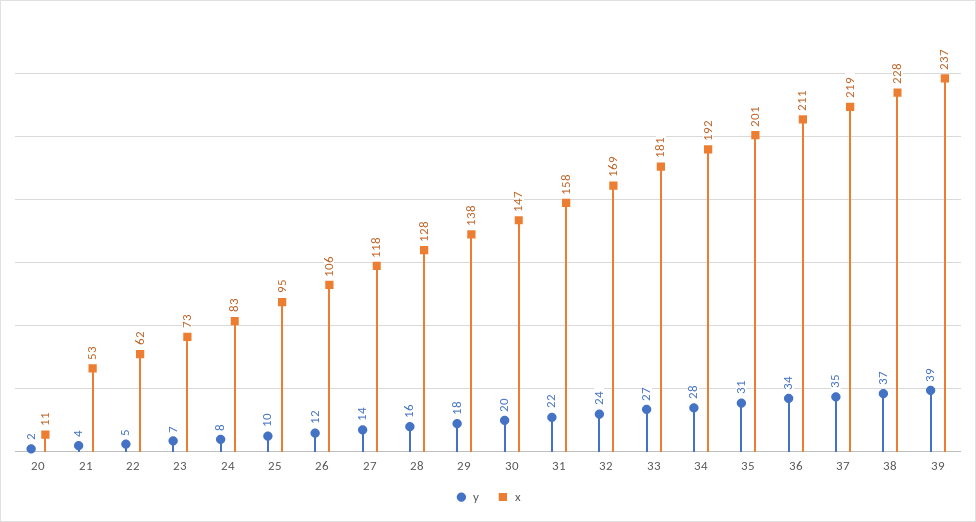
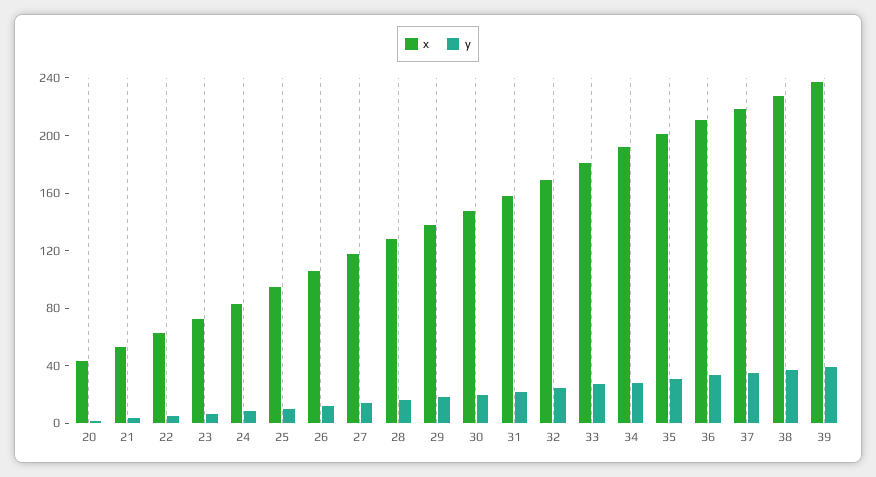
x, 20: 11 -> 40

